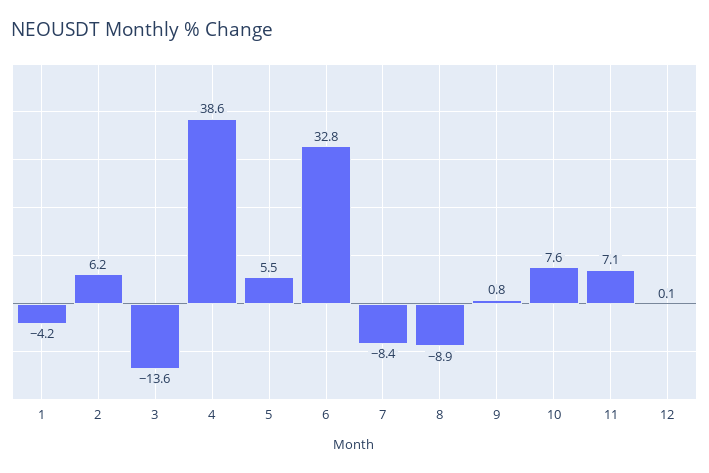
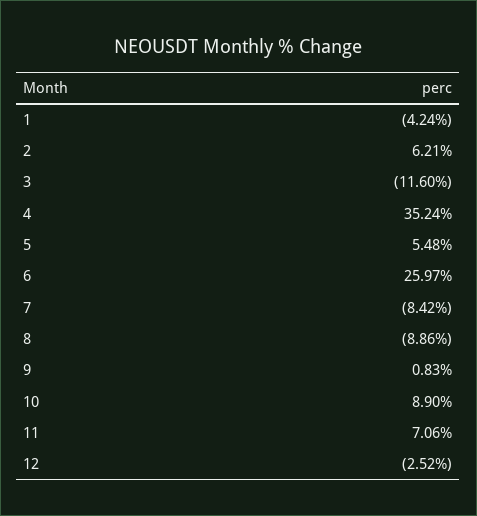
3: -13.6 -> -11.6
4: 38.6 -> 35.24
6: 32.8 -> 25.97
10: 7.6 -> 8.9
12: 0.1 -> -2.52

